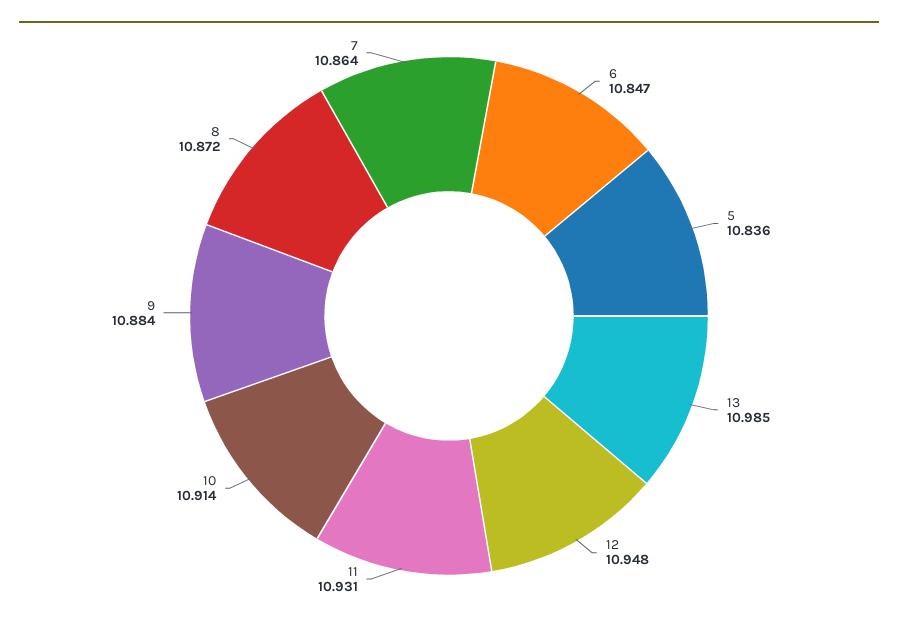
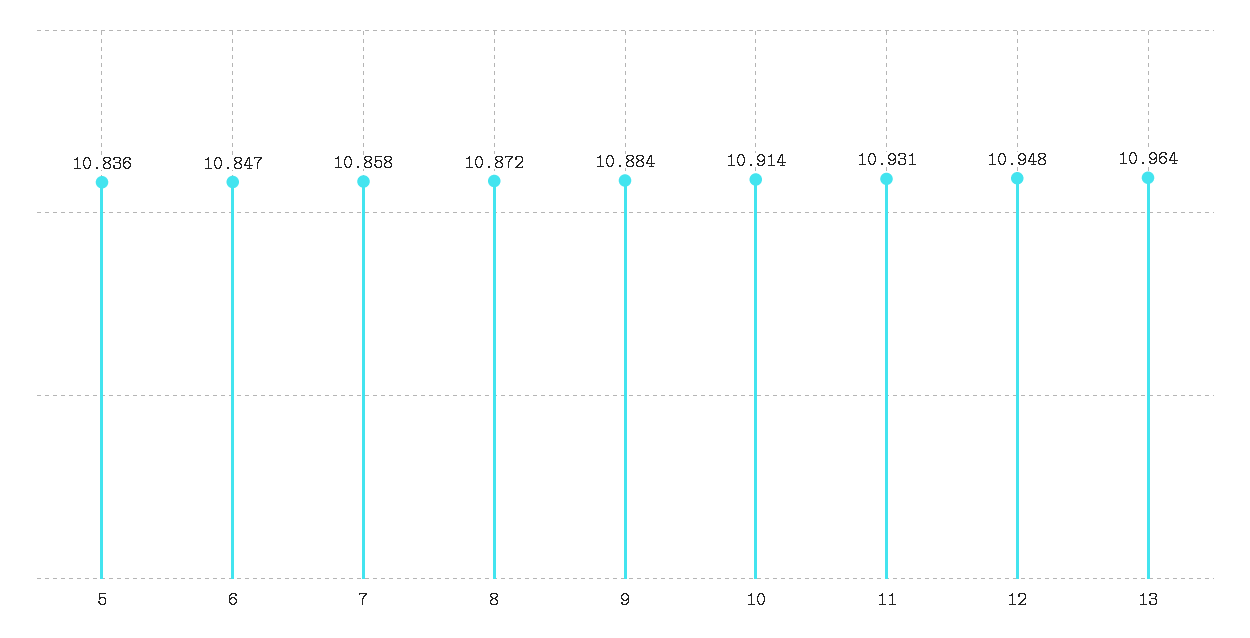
13: 10.985 -> 10.964
7: 10.864 -> 10.858

